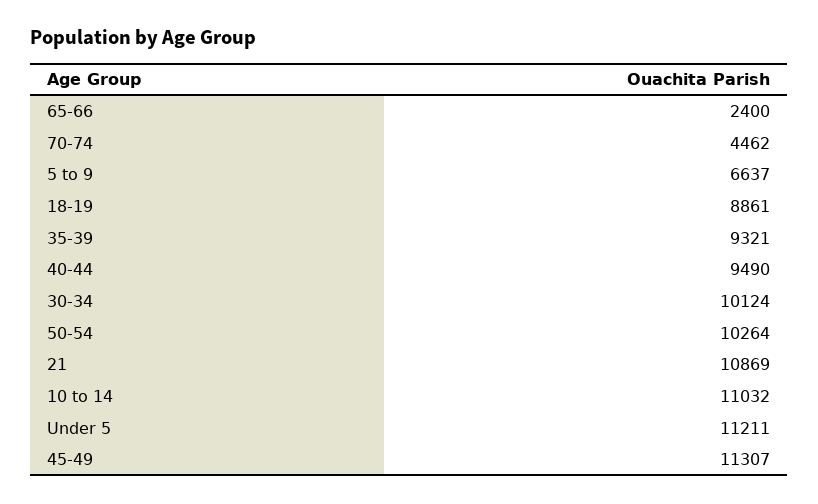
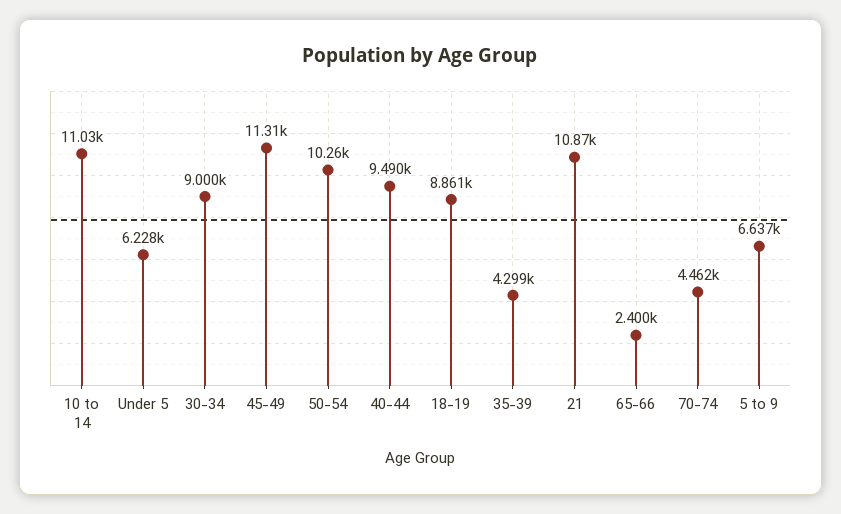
35-39: 9321 -> 4299
30-34: 10124 -> 9000
Under 5: 11211 -> 6228

